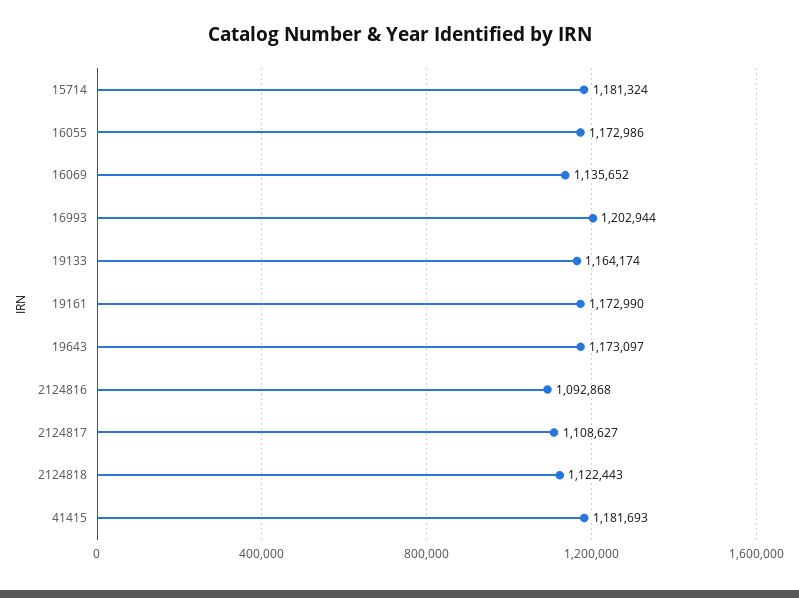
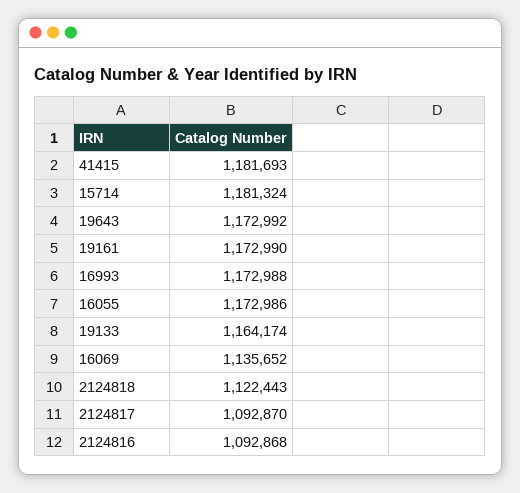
16993: 1202944 -> 1172988
19643: 1173097 -> 1172992
2124817: 1108627 -> 1092870

